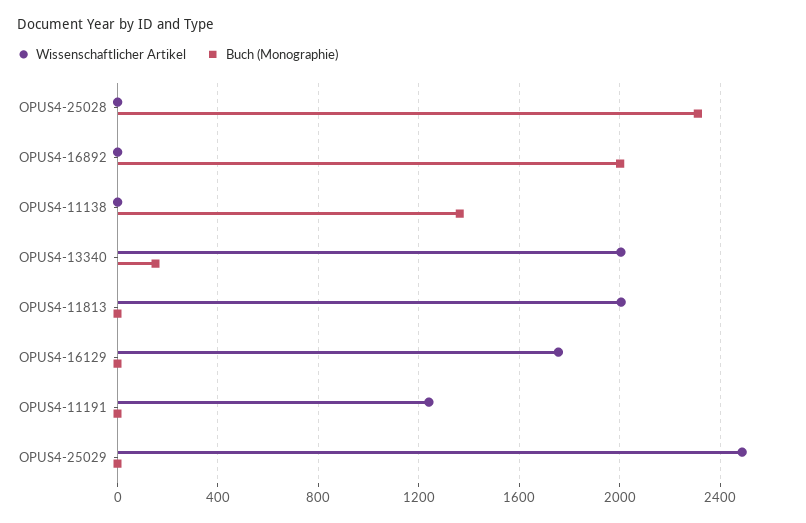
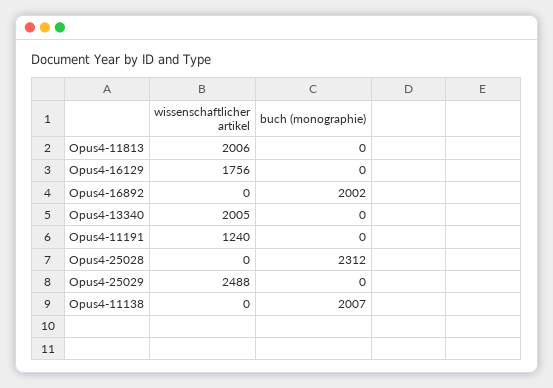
Buch (Monographie), OPUS4-11138: 1350 -> 2007
Buch (Monographie), OPUS4-13340: 150 -> 0

